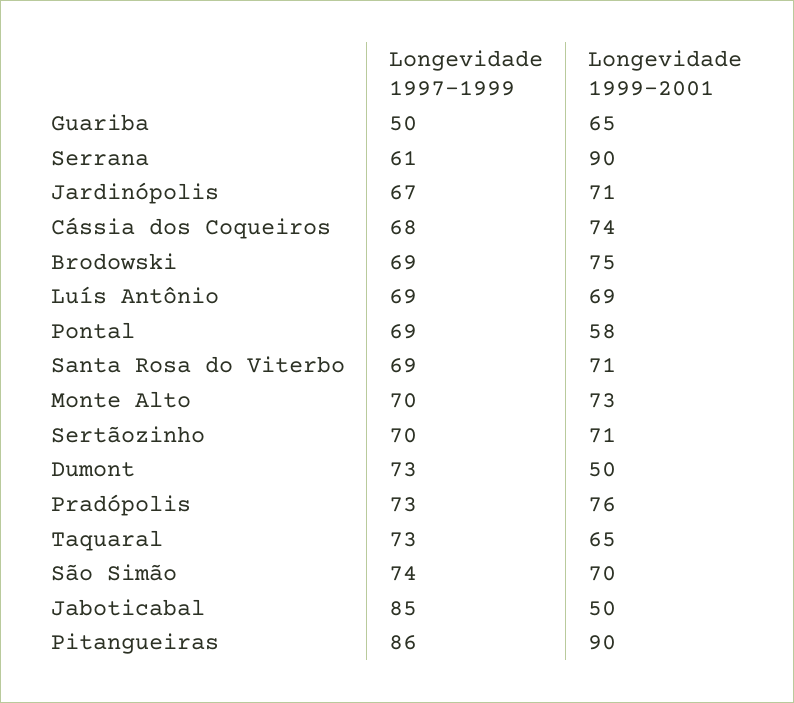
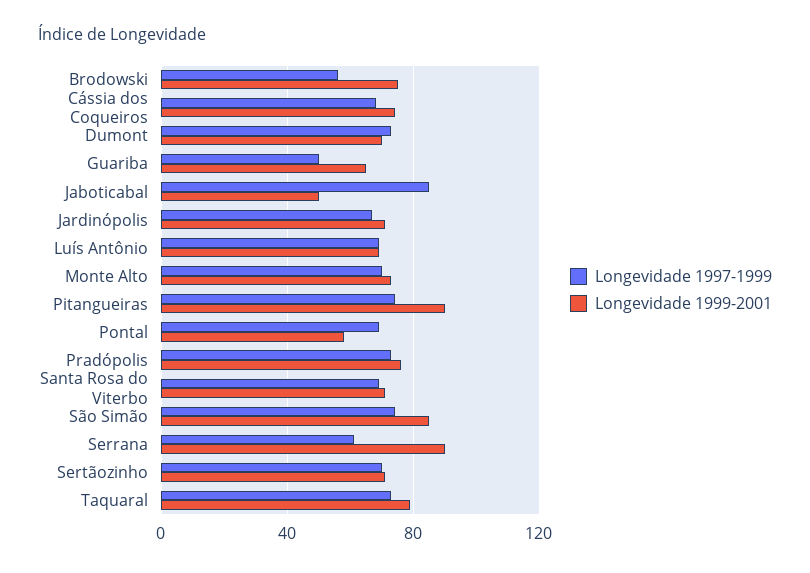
Longevidade 1997-1999, Brodowski: 69 -> 55
Longevidade 1999-2001, Dumont: 50 -> 70
Longevidade 1999-2001, Taquaral: 65 -> 80
Longevidade 1999-2001, São Simão: 70 -> 85
Longevidade 1997-1999, Pitangueiras: 86 -> 75

